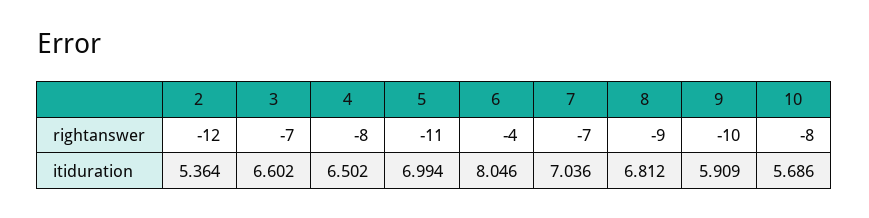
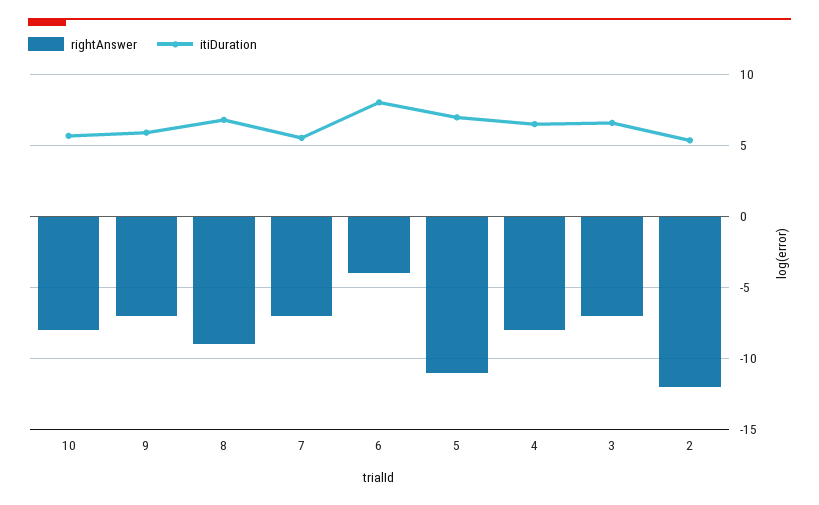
rightanswer, 9: -10 -> -7
itiduration, 7: 7.036 -> 5.5

